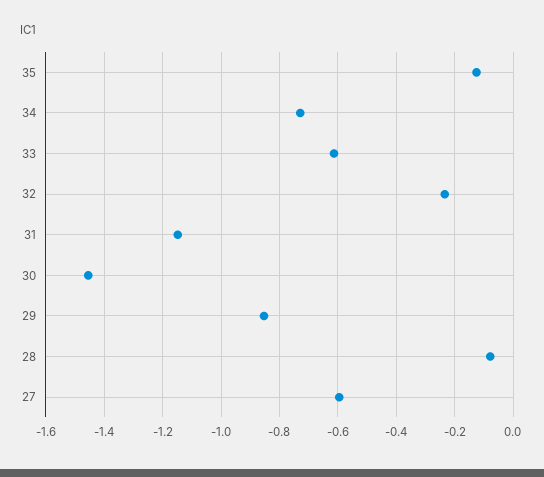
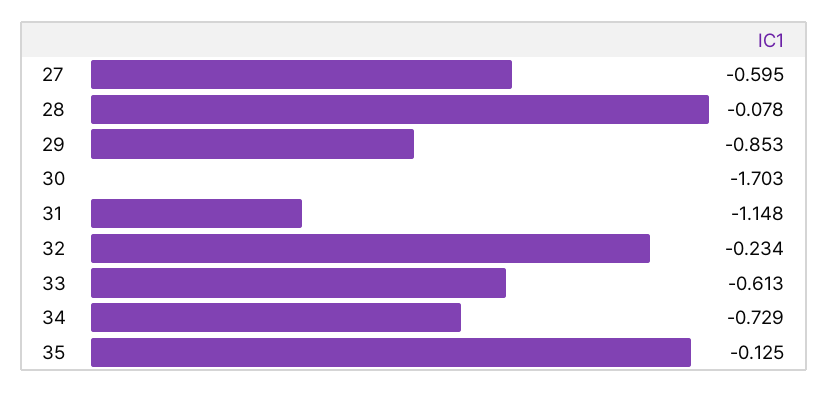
30: -1.45 -> -1.703

